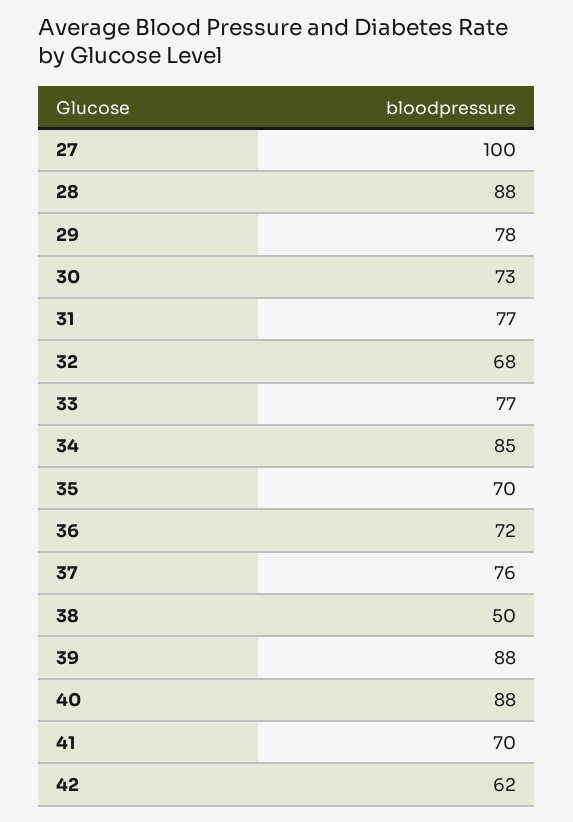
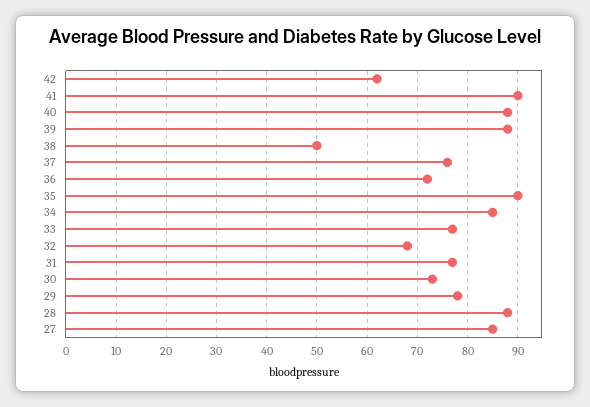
27: 100 -> 85
35: 70 -> 90
41: 70 -> 90

